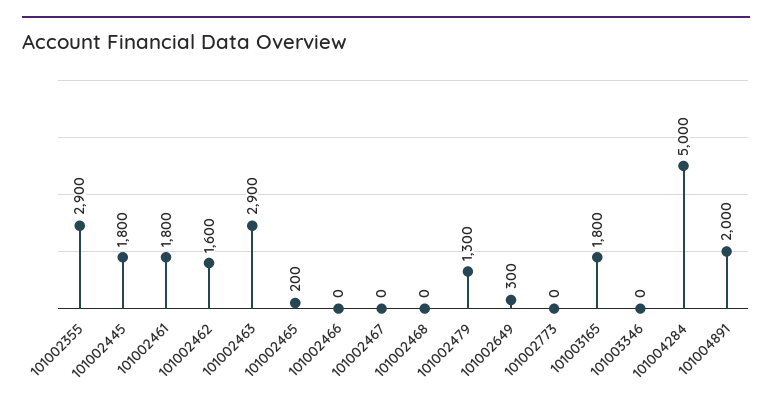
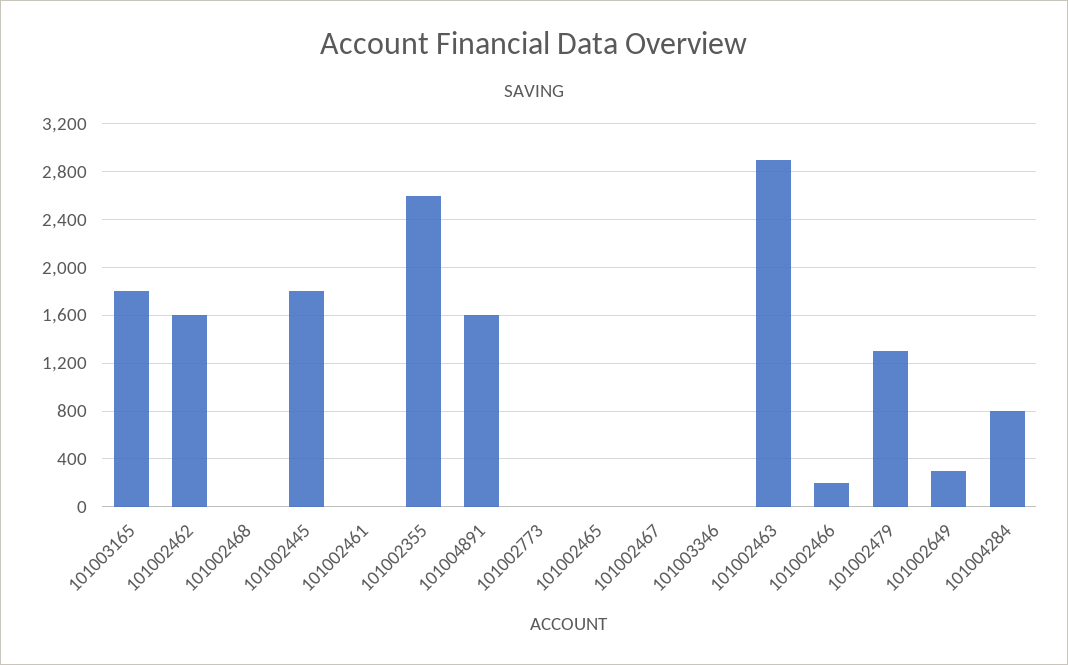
101002355: 2900 -> 2600
101002461: 1800 -> 0
101002465: 200 -> 0
101002466: 0 -> 200
101004284: 5000 -> 800
101004891: 2000 -> 1600

